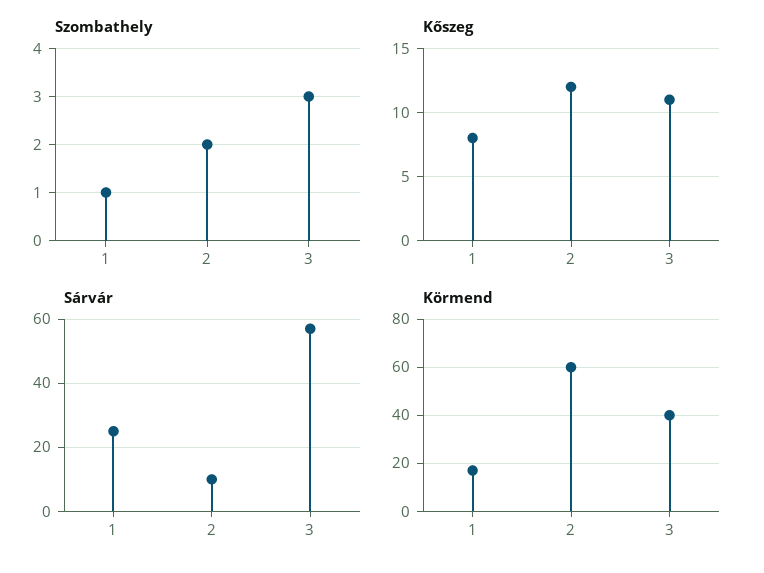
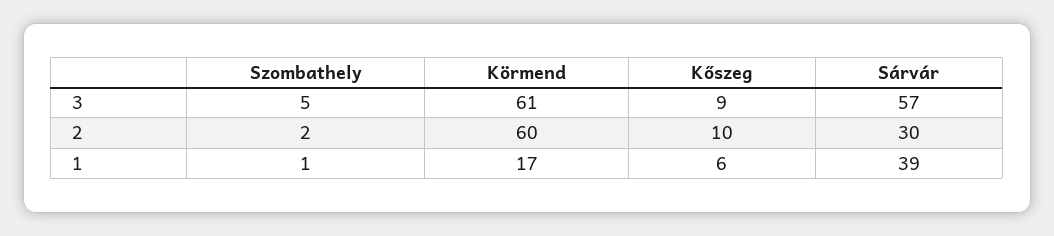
Szombathely, 3: 3 -> 5
Kőszeg, 1: 8 -> 6
Kőszeg, 2: 12 -> 10
Kőszeg, 3: 11 -> 9
Sárvár, 1: 25 -> 39
Sárvár, 2: 10 -> 30
Körmend, 3: 40 -> 61

